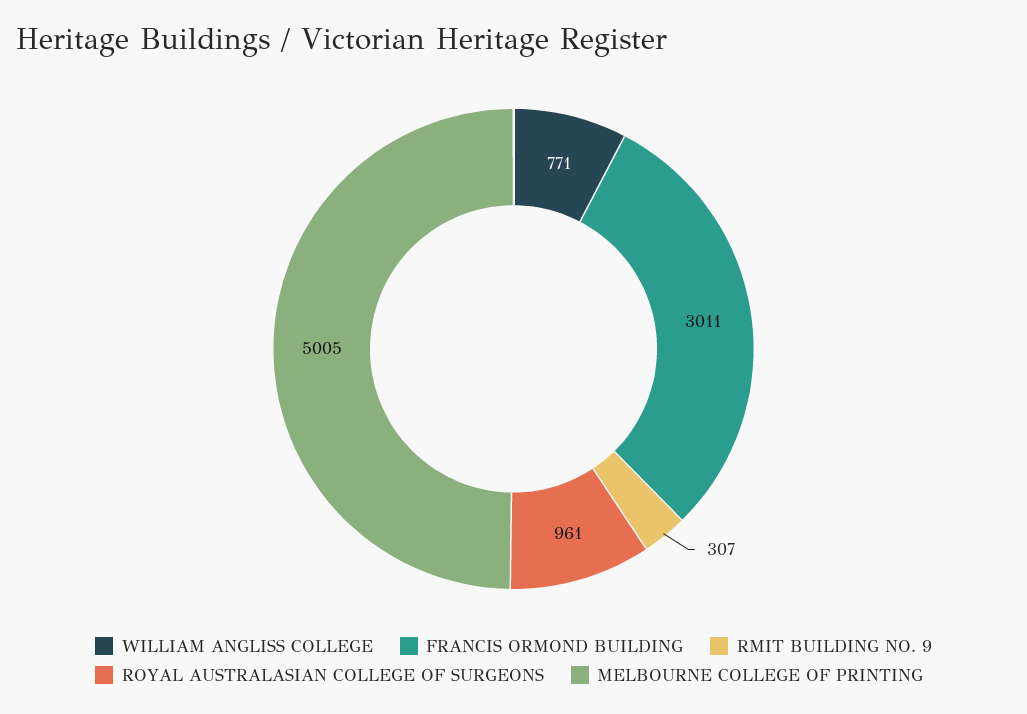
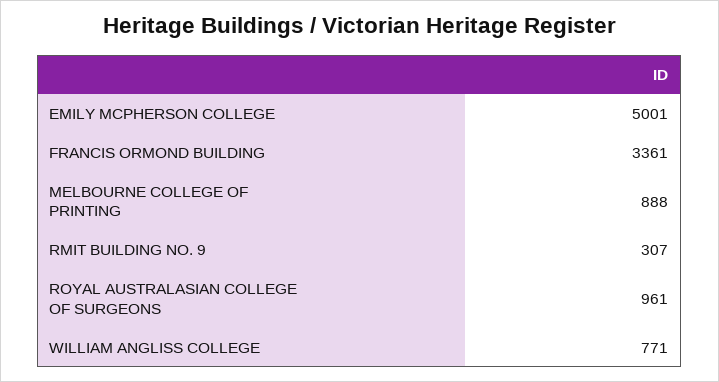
FRANCIS ORMOND BUILDING: 3011 -> 3361
MELBOURNE COLLEGE OF PRINTING: 5005 -> 888
EMILY MCPHERSON COLLEGE: none -> 5001

